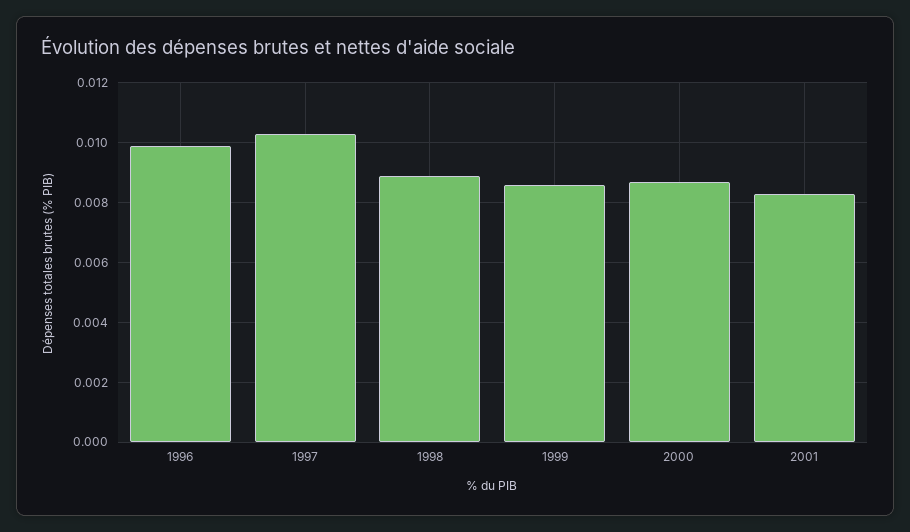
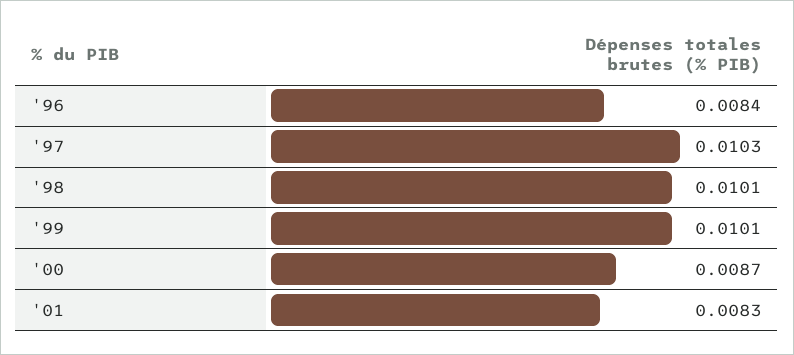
1996: 0.01 -> 0.0084
1998: 0.009 -> 0.0101
1999: 0.0085 -> 0.0101

